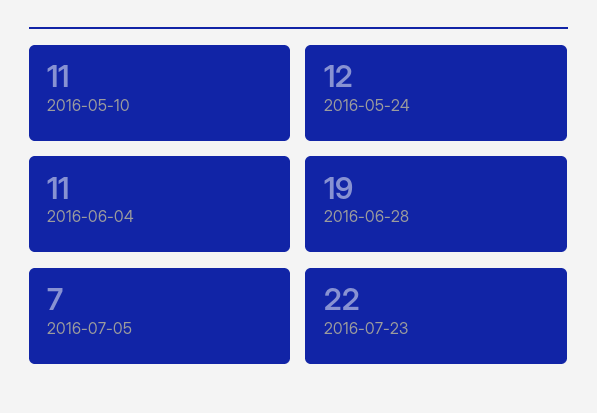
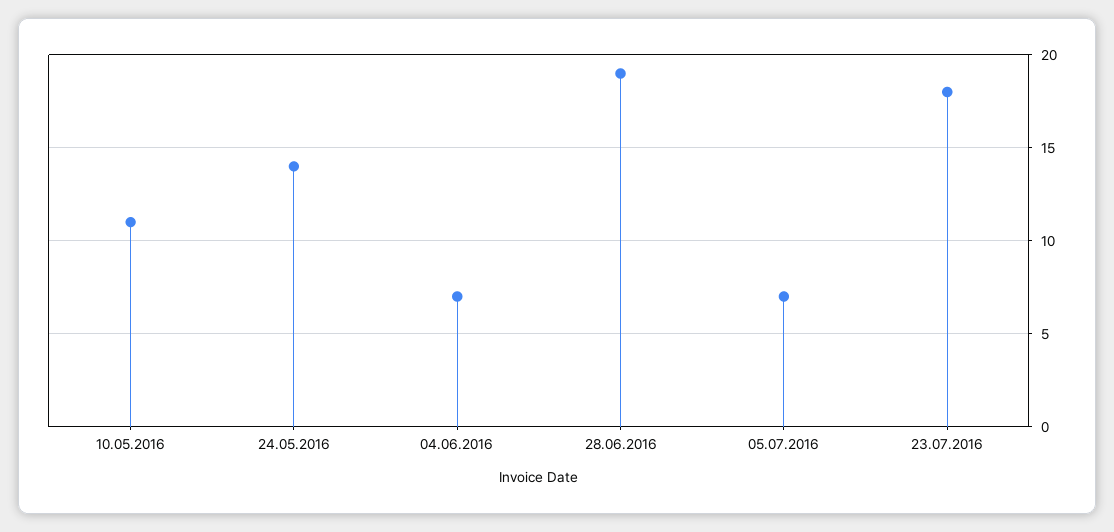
2016-05-24: 12 -> 14
2016-06-04: 11 -> 7
2016-07-23: 22 -> 18

